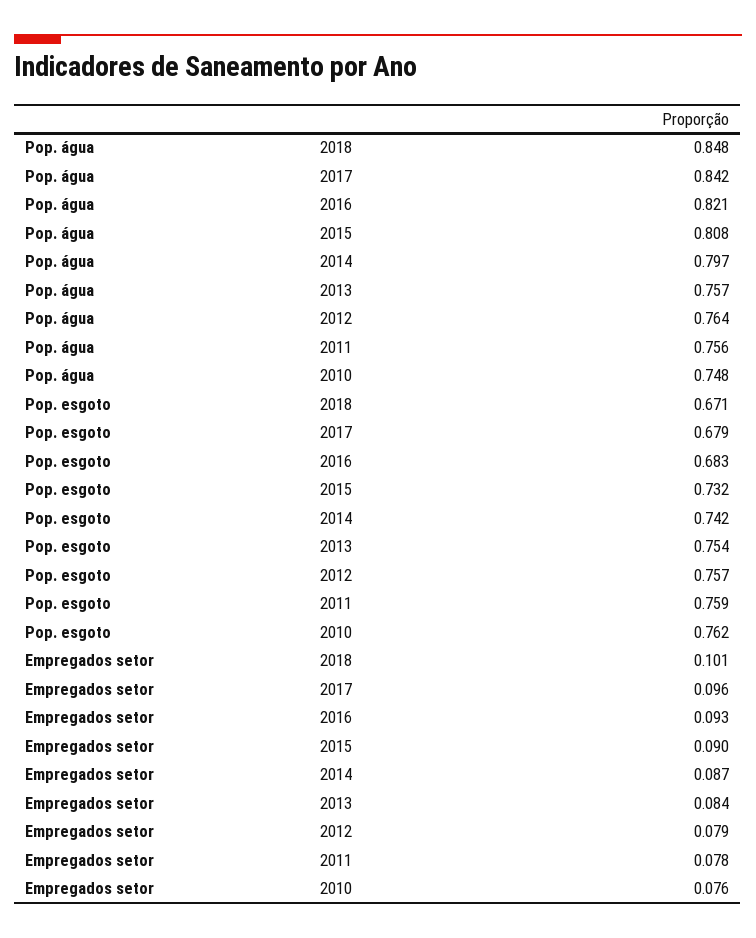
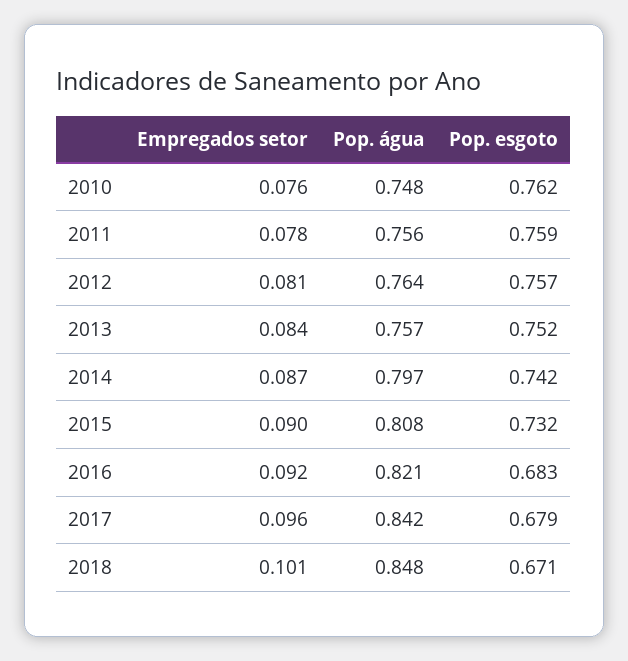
Pop. esgoto, 2013: 0.754 -> 0.752
Empregados setor, 2016: 0.093 -> 0.092
Empregados setor, 2012: 0.079 -> 0.081

